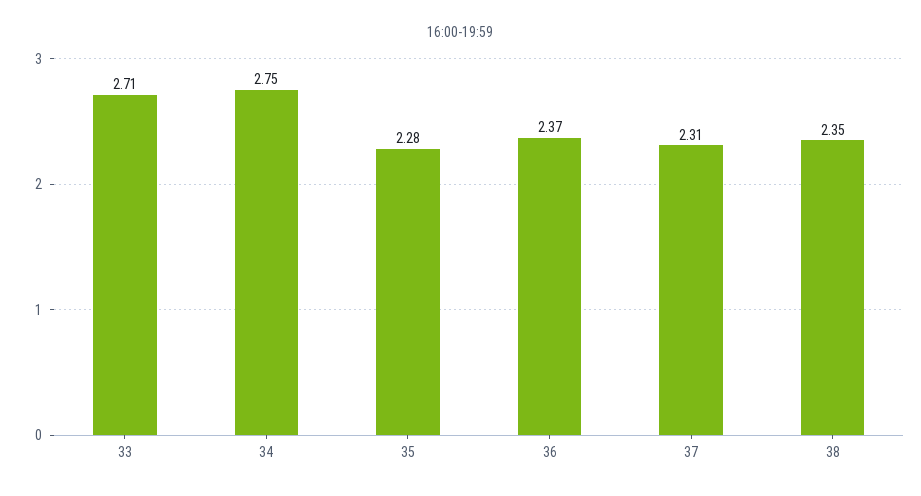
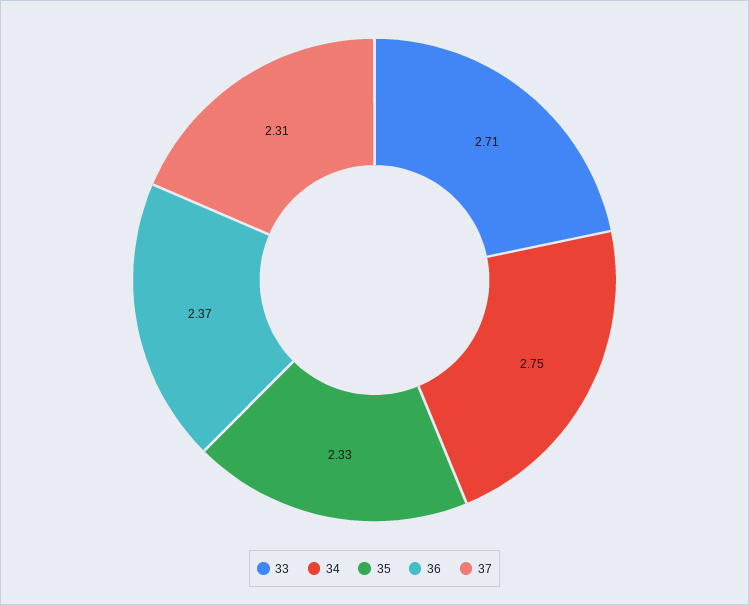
35: 2.28 -> 2.33
38: 2.35 -> none

